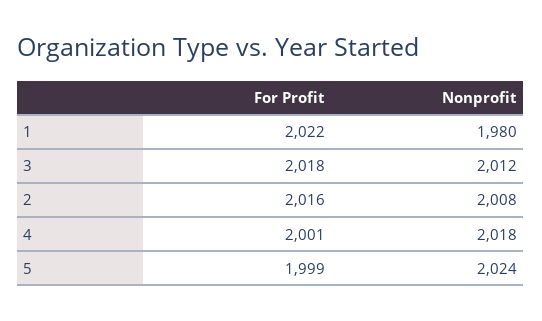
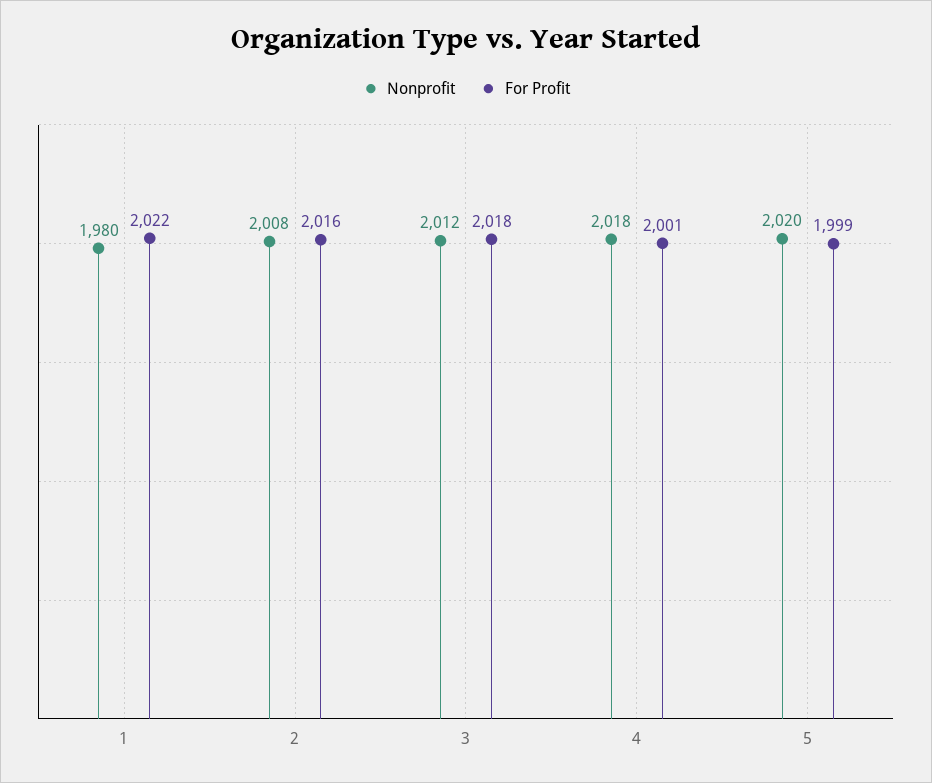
Nonprofit, 5: 2024 -> 2020

